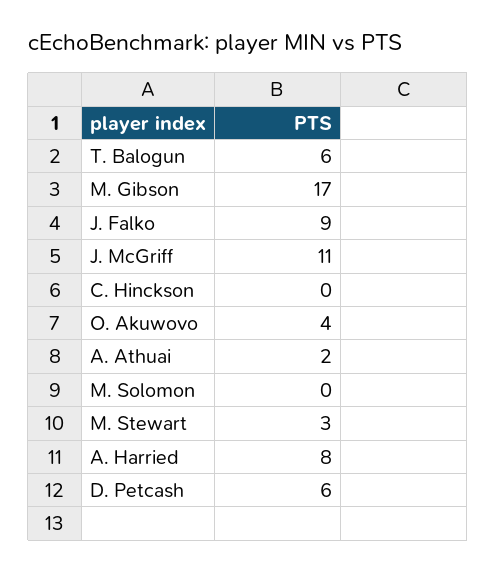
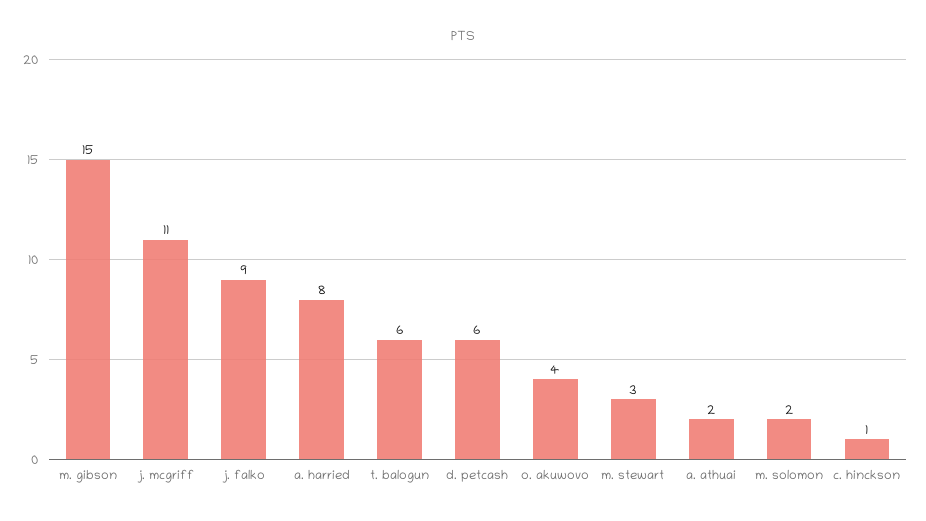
M. Gibson: 17 -> 15
C. Hinckson: 0 -> 1
M. Solomon: 0 -> 2

